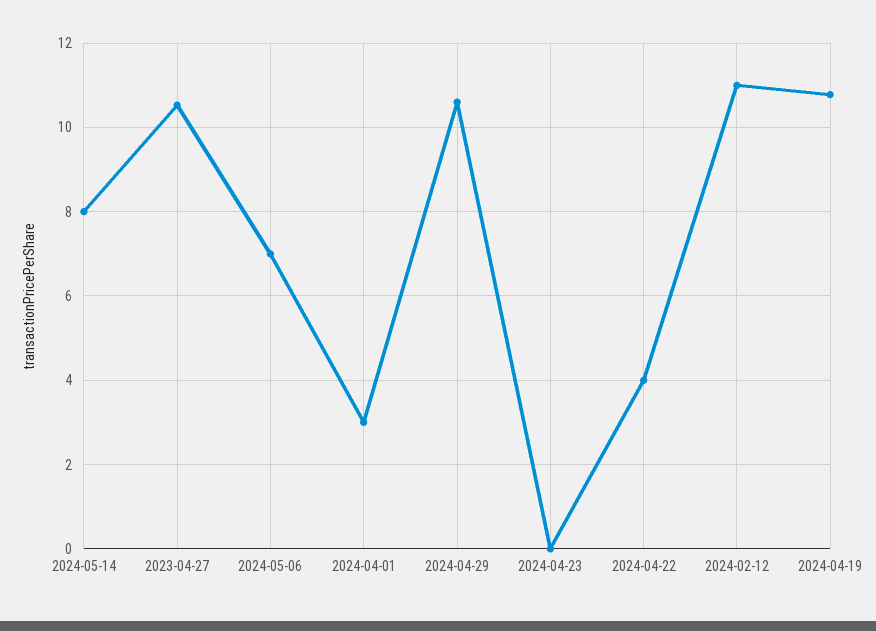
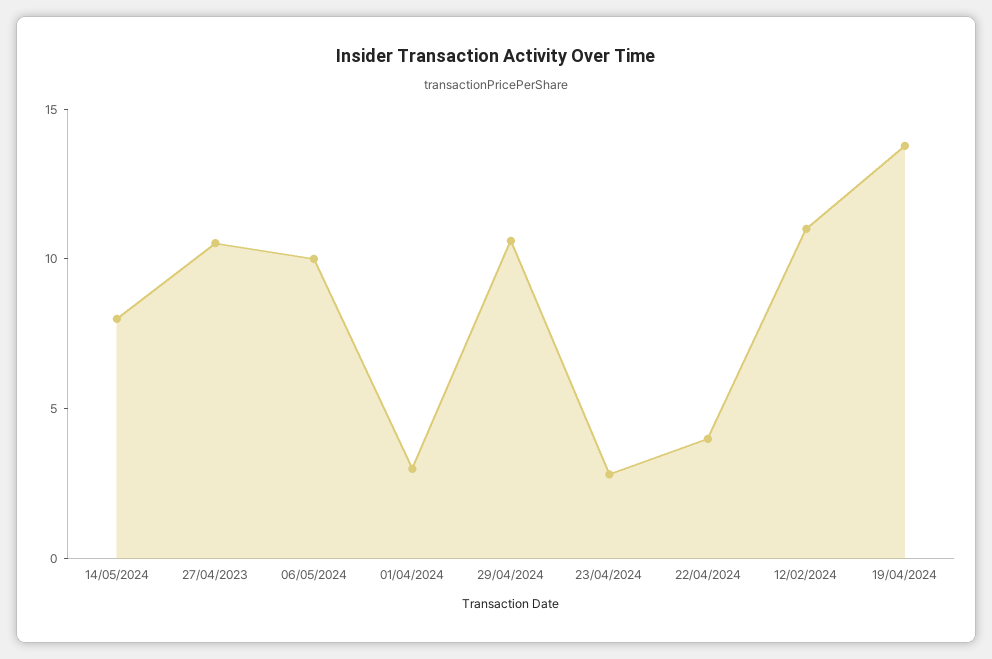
2024-05-06: 7 -> 10
2024-04-23: 0 -> 3
2024-04-19: 10.8 -> 14

